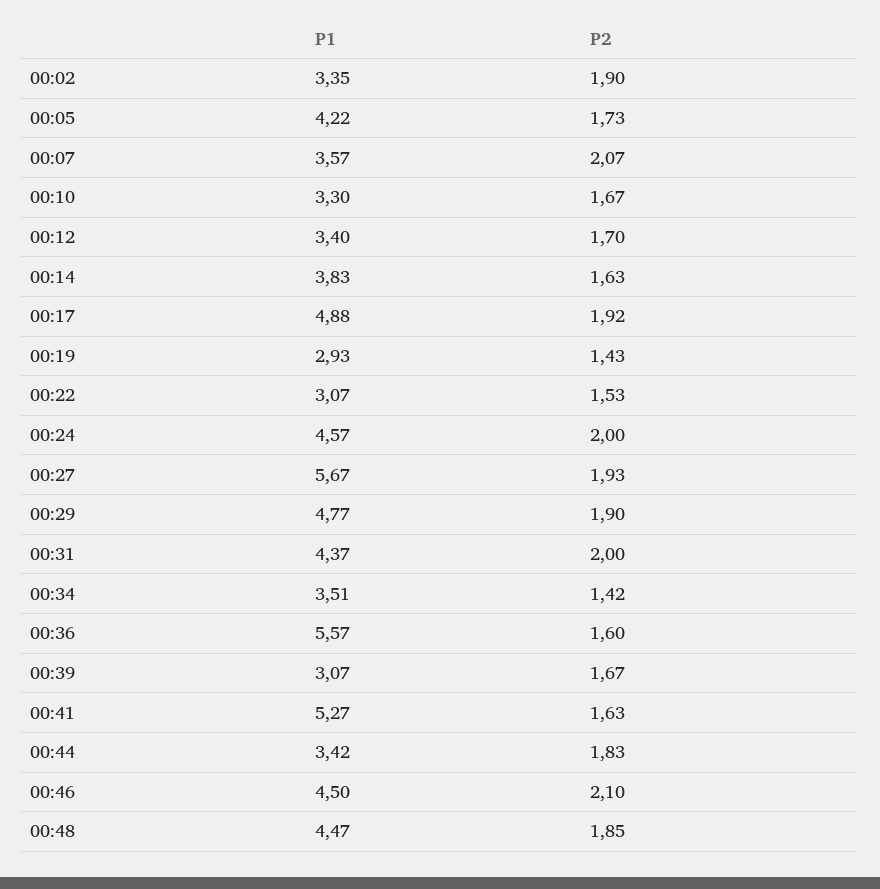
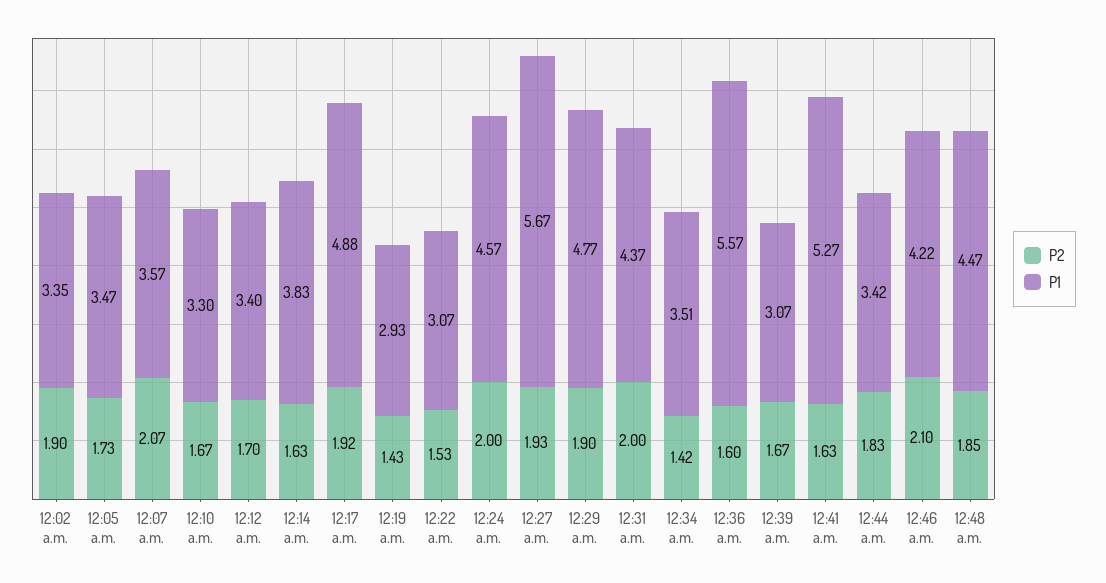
P1, 00:05: 4.22 -> 3.47
P1, 00:46: 4.5 -> 4.22

